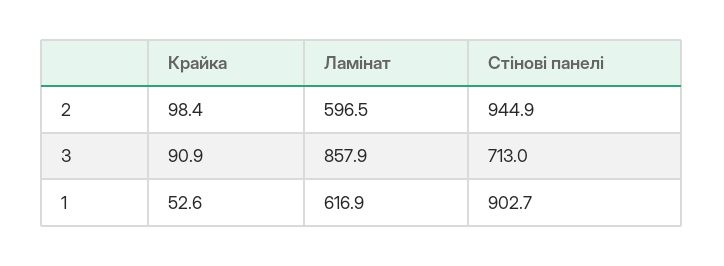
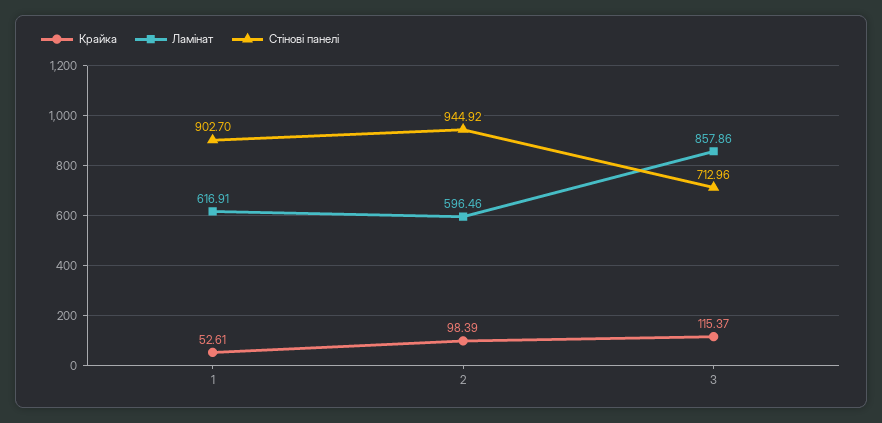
Крайка, 3: 90.9 -> 115.37

